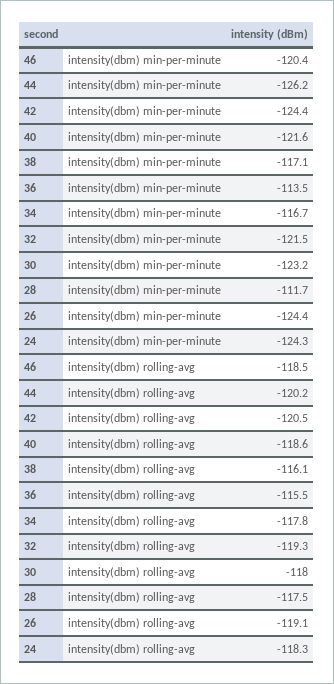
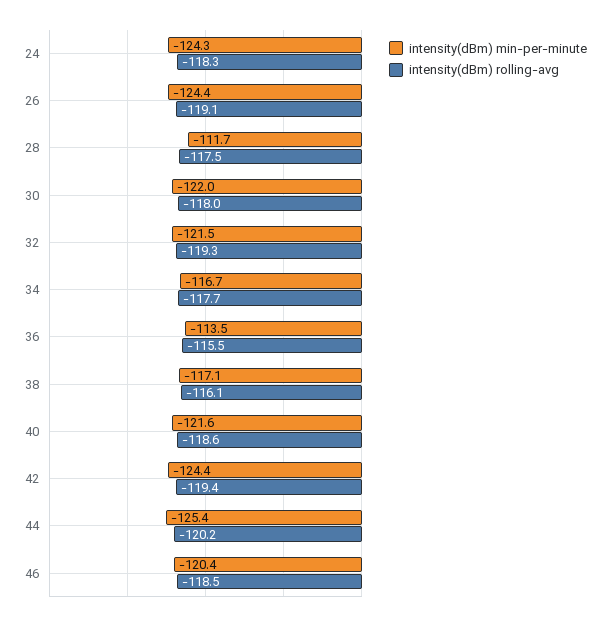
intensity(dbm) min-per-minute, 44: -126.2 -> -125.4
intensity(dbm) min-per-minute, 30: -123.2 -> -122
intensity(dbm) rolling-avg, 42: -120.5 -> -119.4
intensity(dbm) rolling-avg, 34: -117.8 -> -117.7

